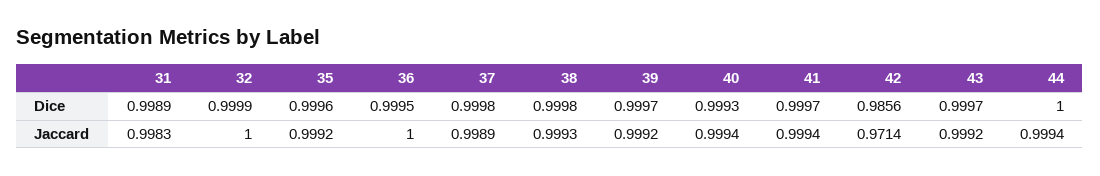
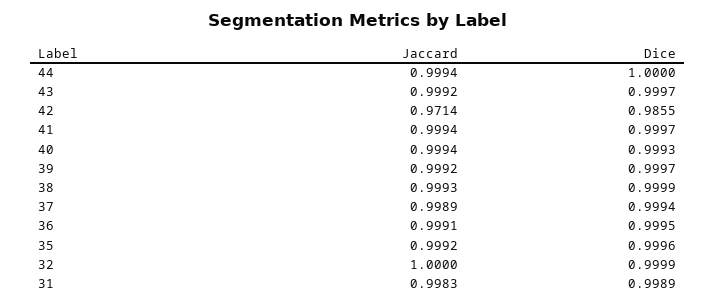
37, Dice: 0.9998 -> 0.9994
38, Dice: 0.9998 -> 0.9999
42, Dice: 0.9856 -> 0.9855
36, Jaccard: 1 -> 0.9991

